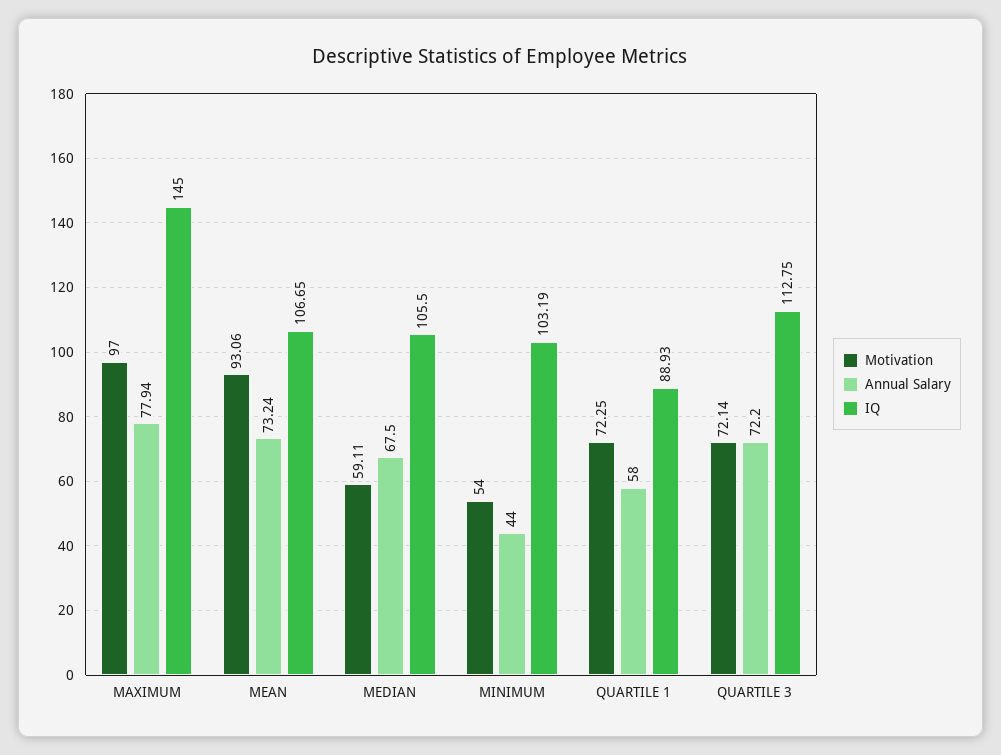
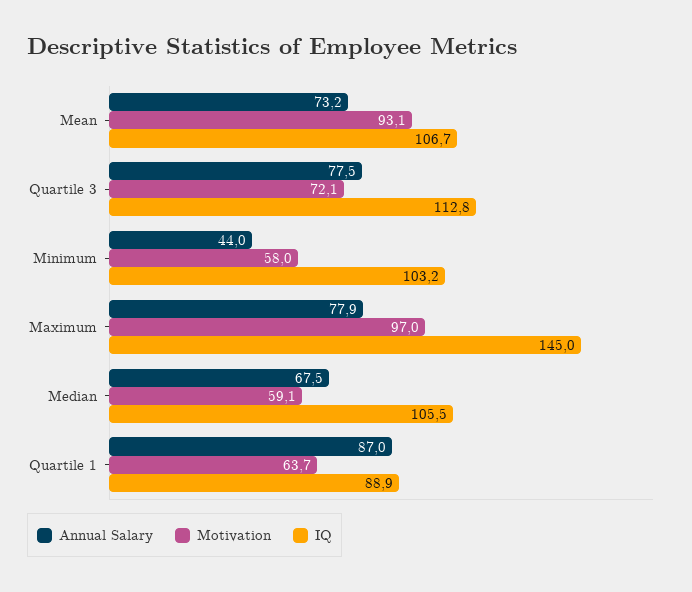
Motivation, MINIMUM: 54 -> 58
Motivation, QUARTILE 1: 72.25 -> 63.7
Annual Salary, QUARTILE 1: 58 -> 87
Annual Salary, QUARTILE 3: 72.2 -> 77.5

